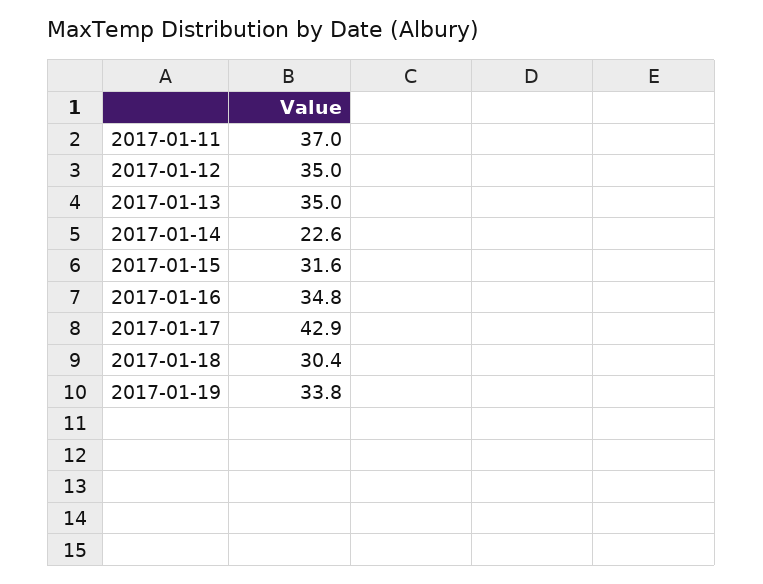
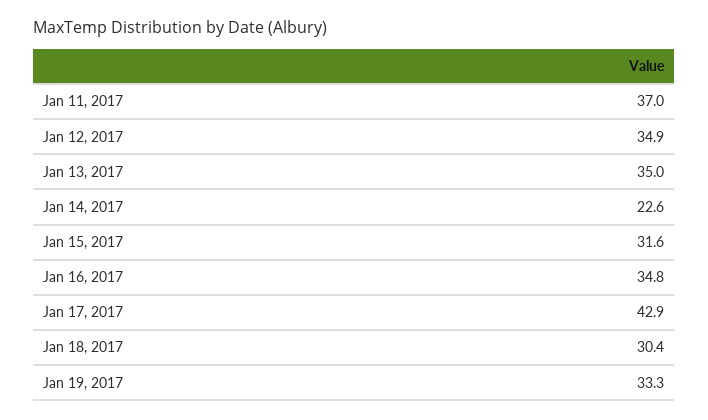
2017-01-12: 35 -> 34.9
2017-01-19: 33.8 -> 33.3

